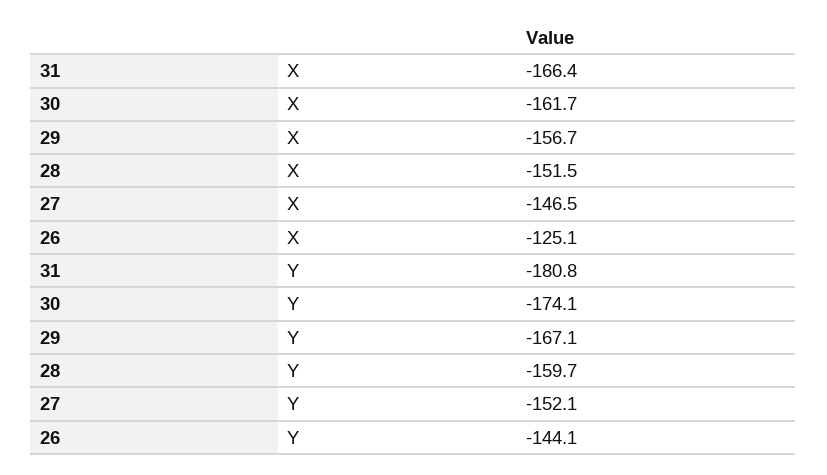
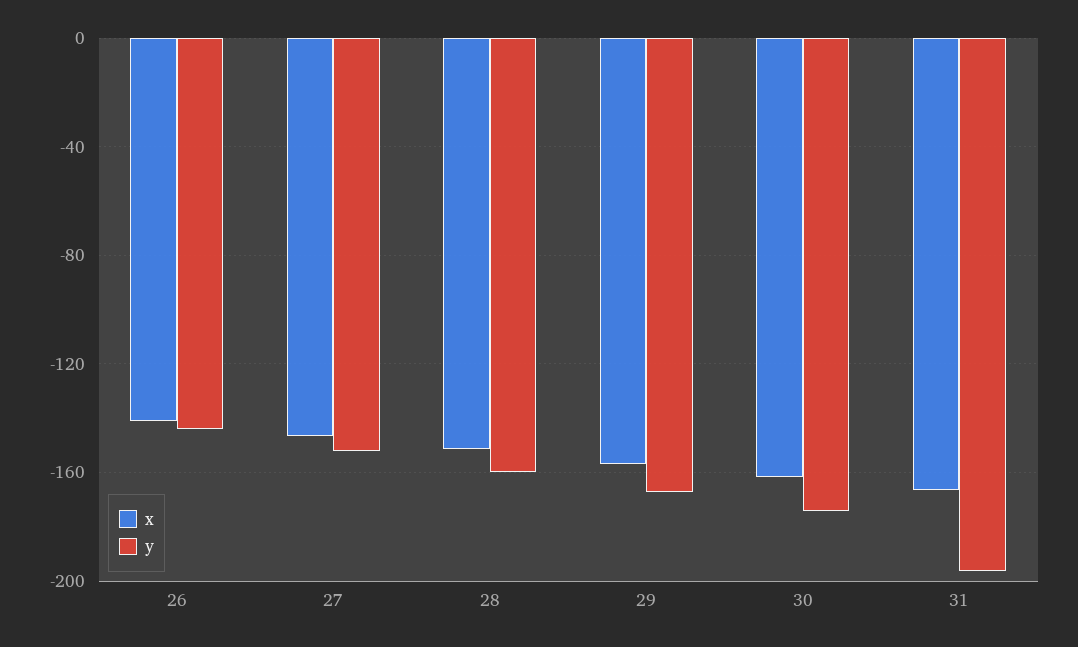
X, 26: -125.1 -> -140
Y, 31: -180.8 -> -195

